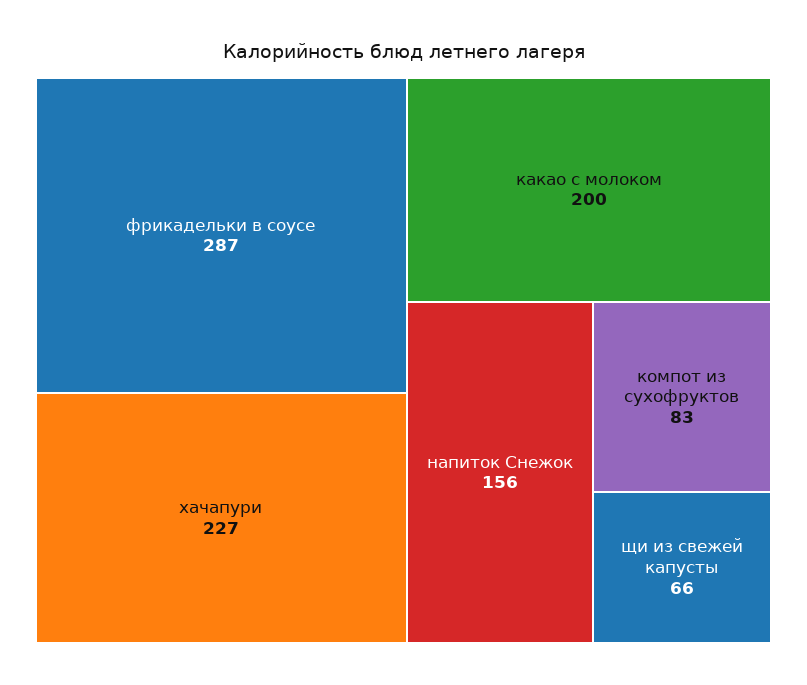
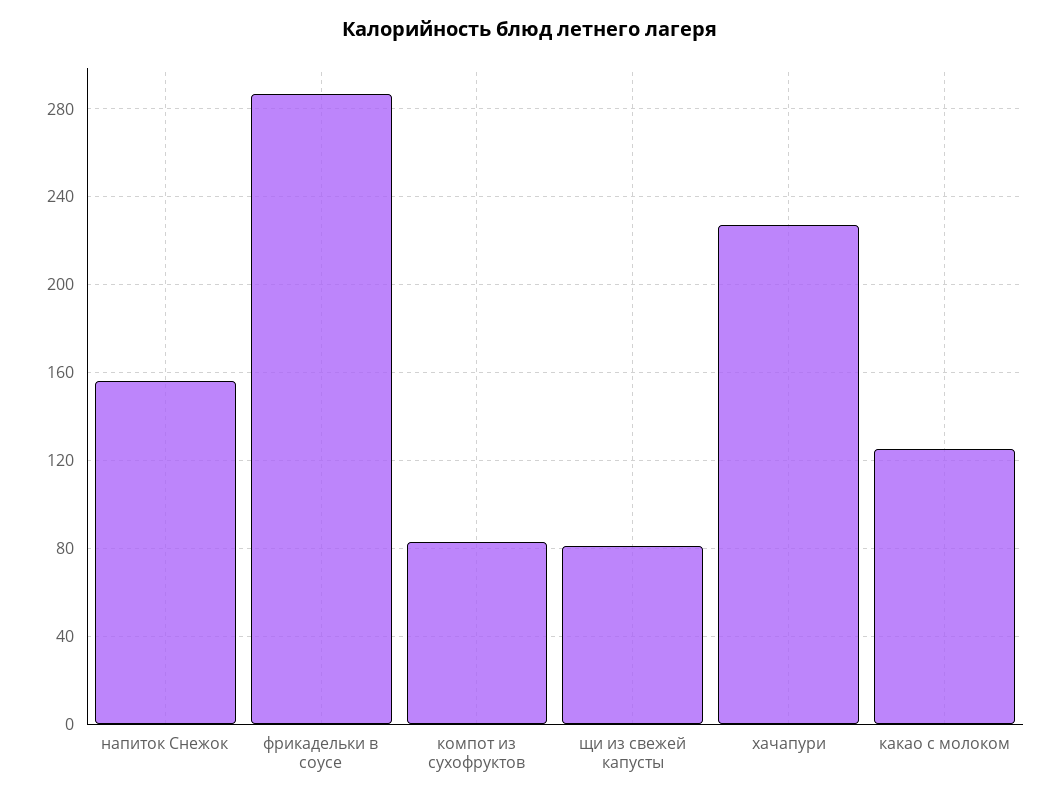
какао с молоком: 200 -> 125
щи из свежей капусты: 66 -> 80

